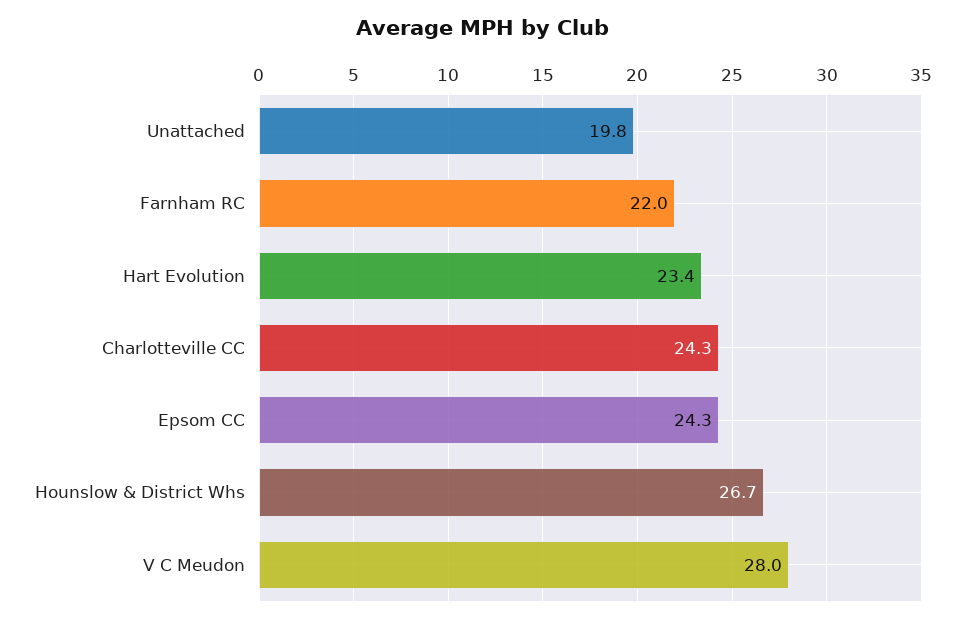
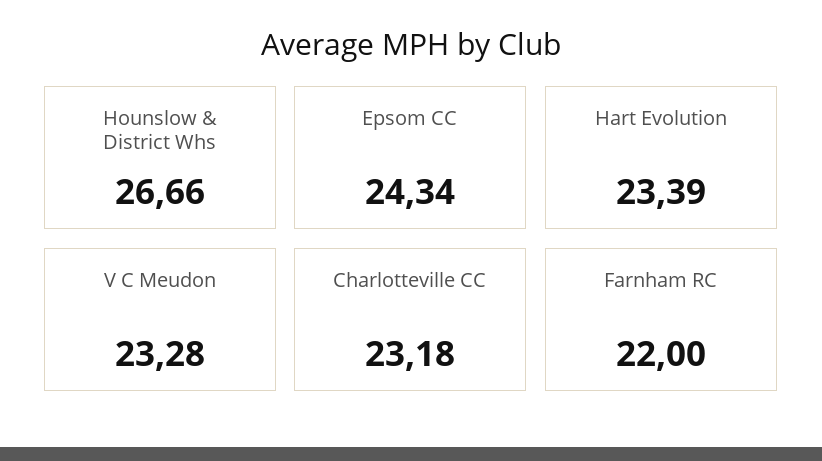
Unattached: 19.8 -> none
Charlotteville CC: 24.3 -> 23.18
V C Meudon: 28 -> 23.28

